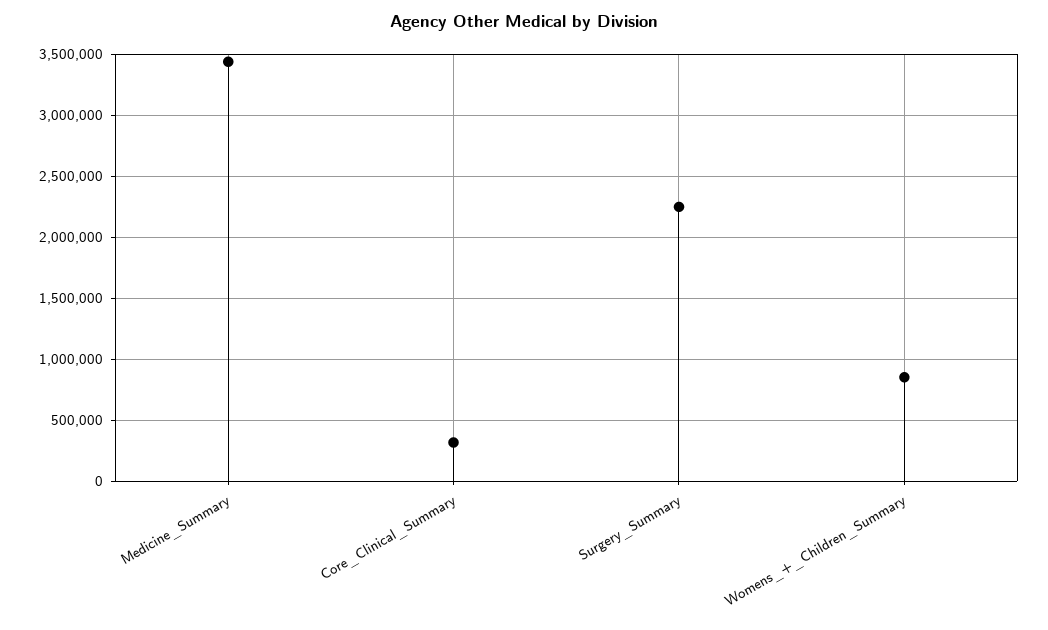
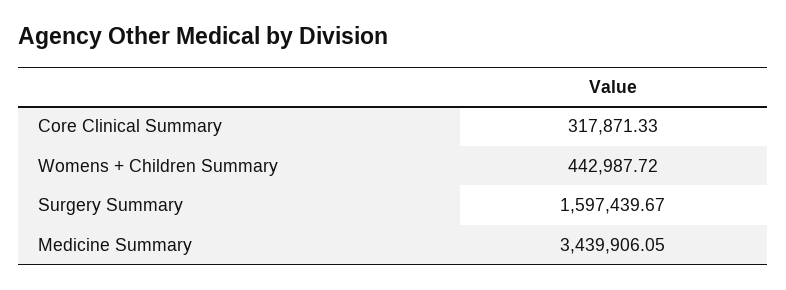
Surgery_Summary: 2250000 -> 1597439.67
Womens_+_Children_Summary: 850000 -> 442987.72

